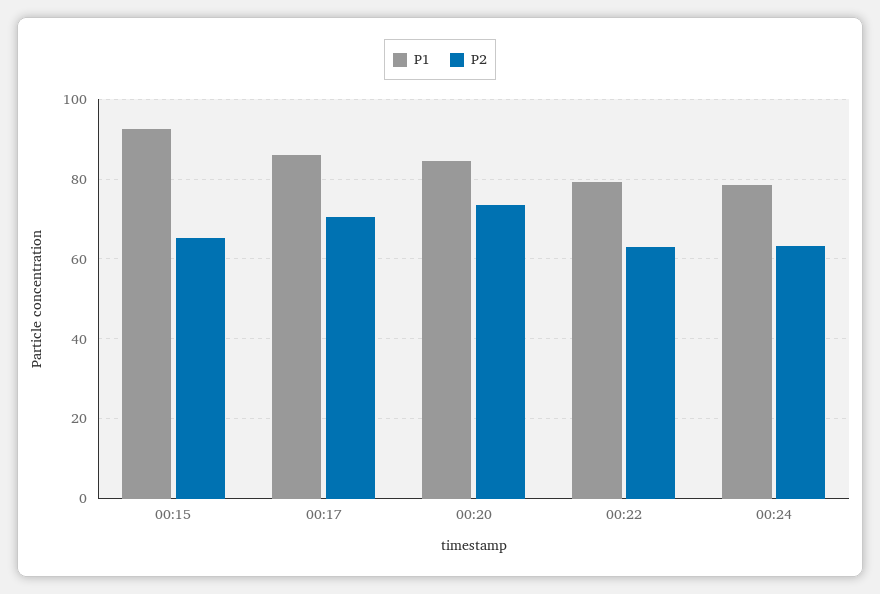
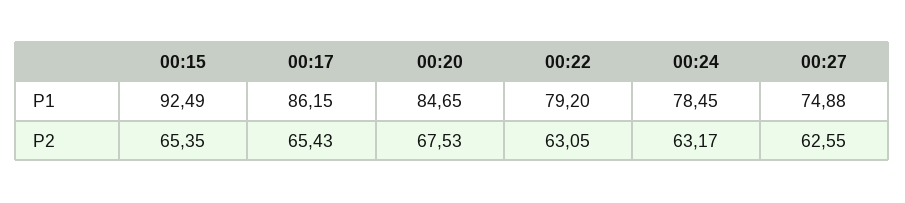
P2, 00:17: 70 -> 65.43
P2, 00:20: 74 -> 67.53
P1, 00:27: none -> 74.88
P2, 00:27: none -> 62.55

